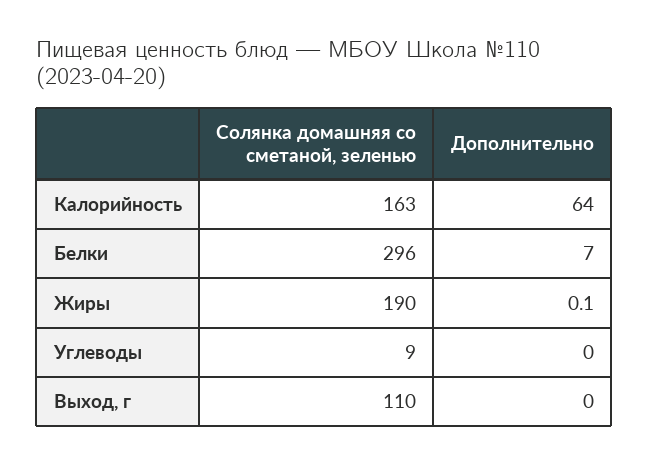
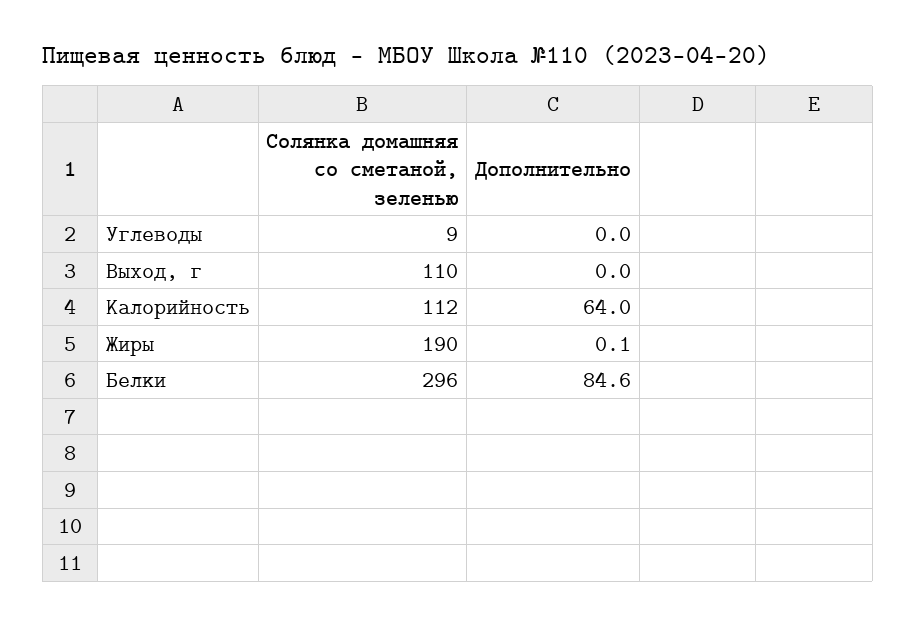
Солянка домашняя со сметаной, зеленью, Калорийность: 163 -> 112
Дополнительно, Белки: 7 -> 84.6

